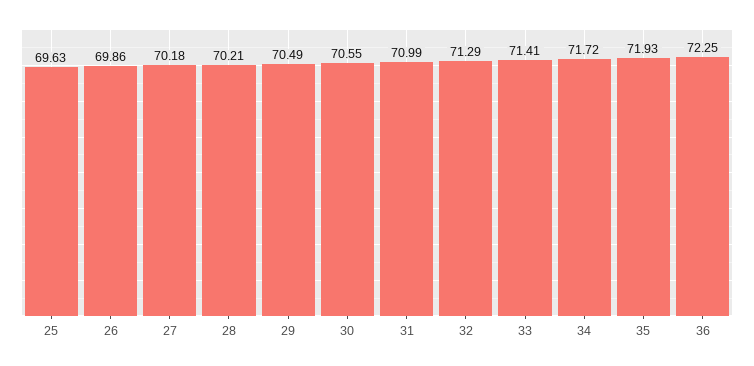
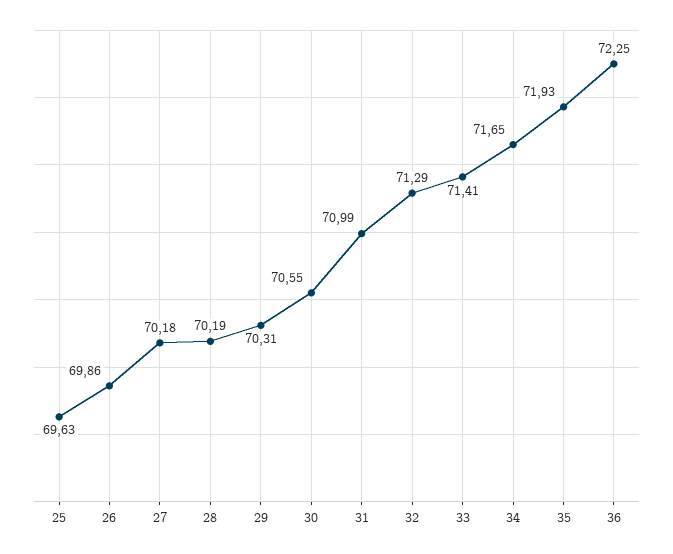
28: 70.21 -> 70.19
29: 70.49 -> 70.31
34: 71.72 -> 71.65

